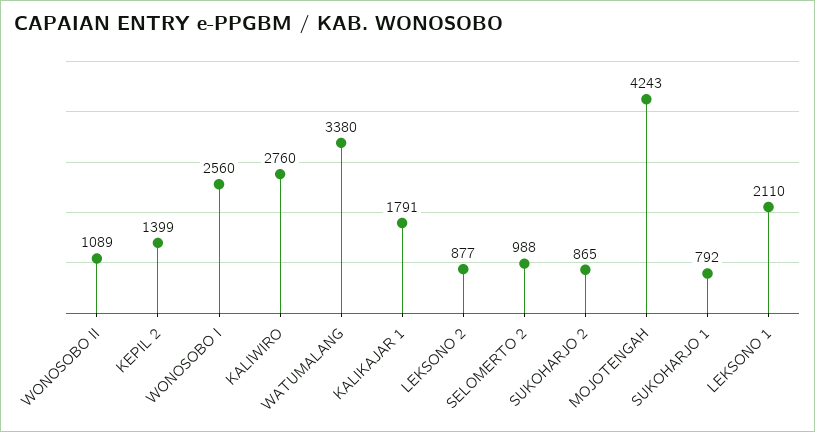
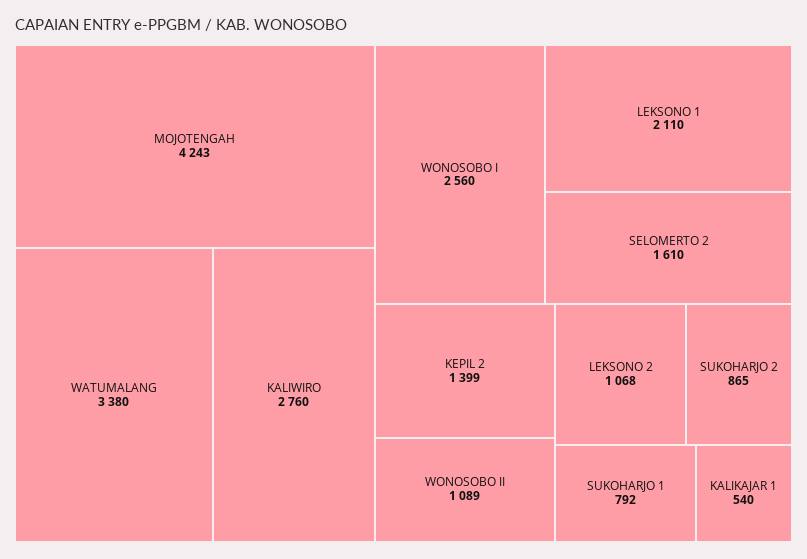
KALIKAJAR 1: 1791 -> 540
LEKSONO 2: 877 -> 1068
SELOMERTO 2: 988 -> 1610

